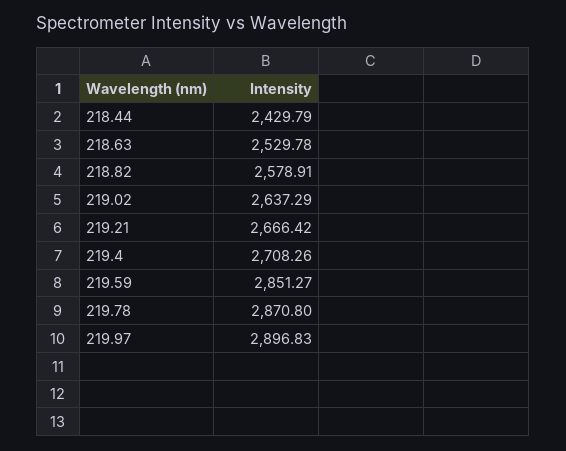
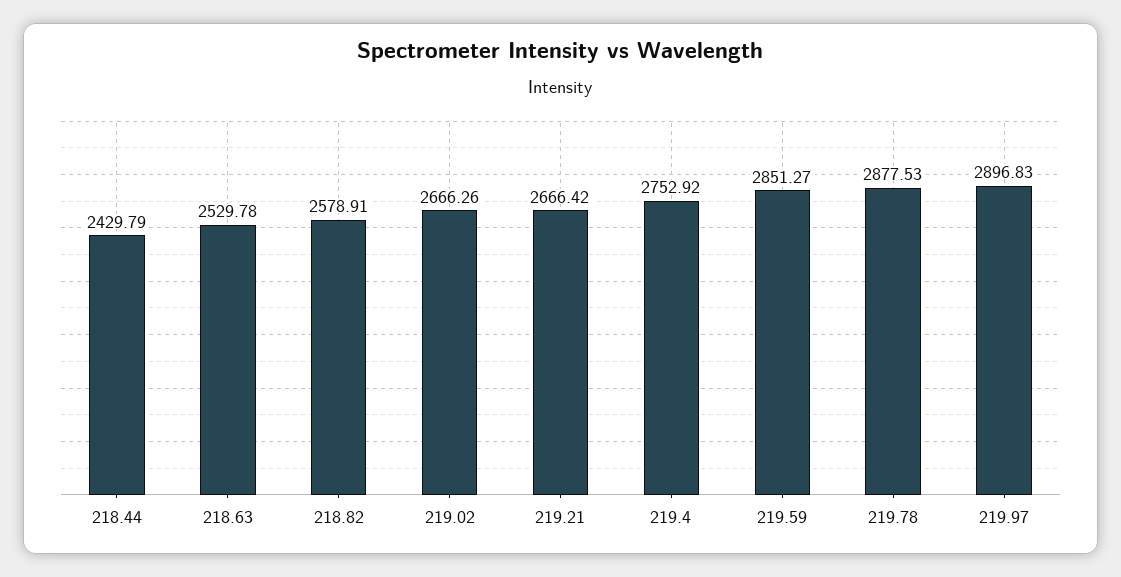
219.02: 2637.29 -> 2666.26
219.4: 2708.26 -> 2752.92
219.78: 2870.8 -> 2877.53

